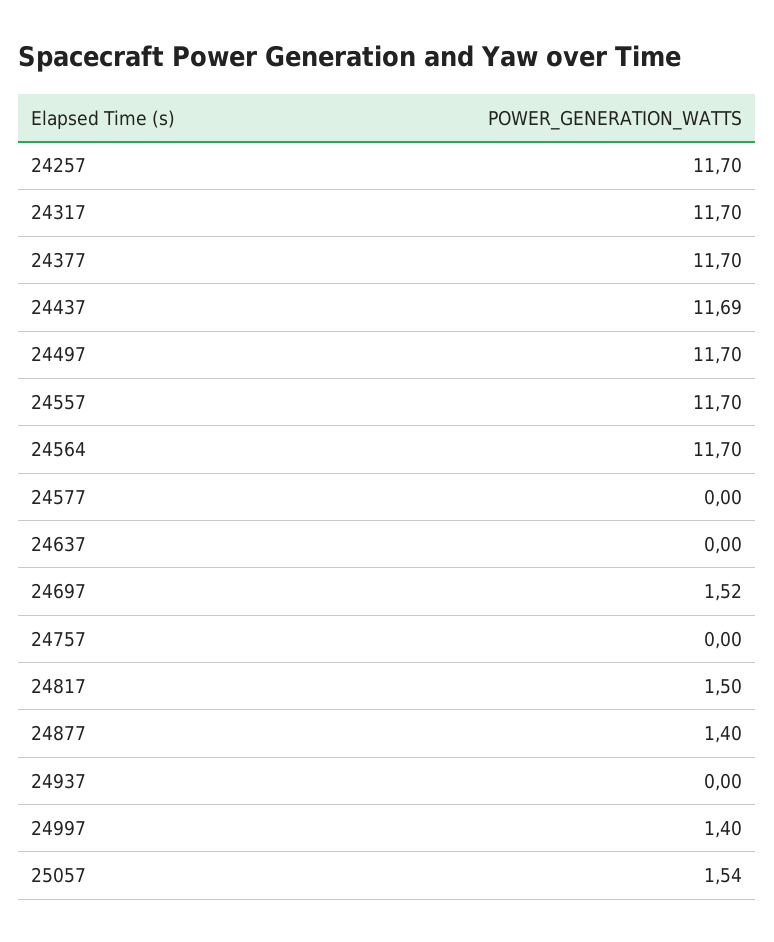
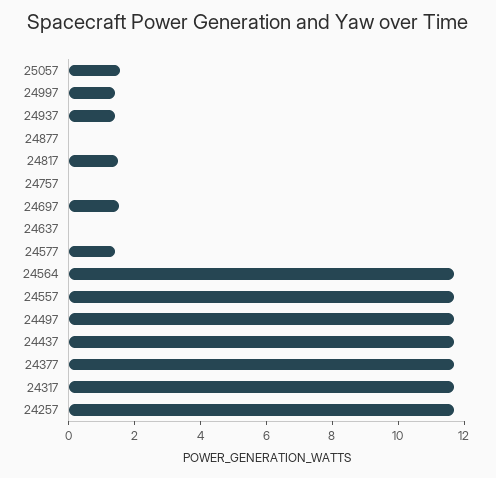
24577: 0 -> 1.5
24877: 1.4 -> 0
24937: 0 -> 1.5

